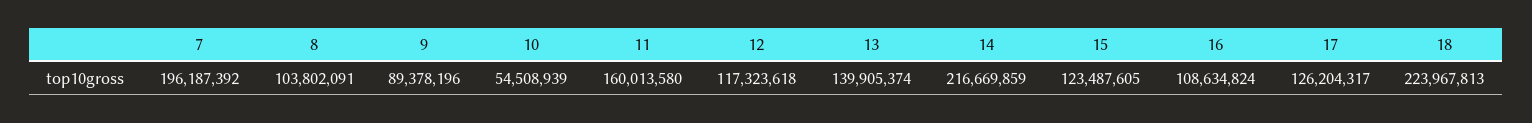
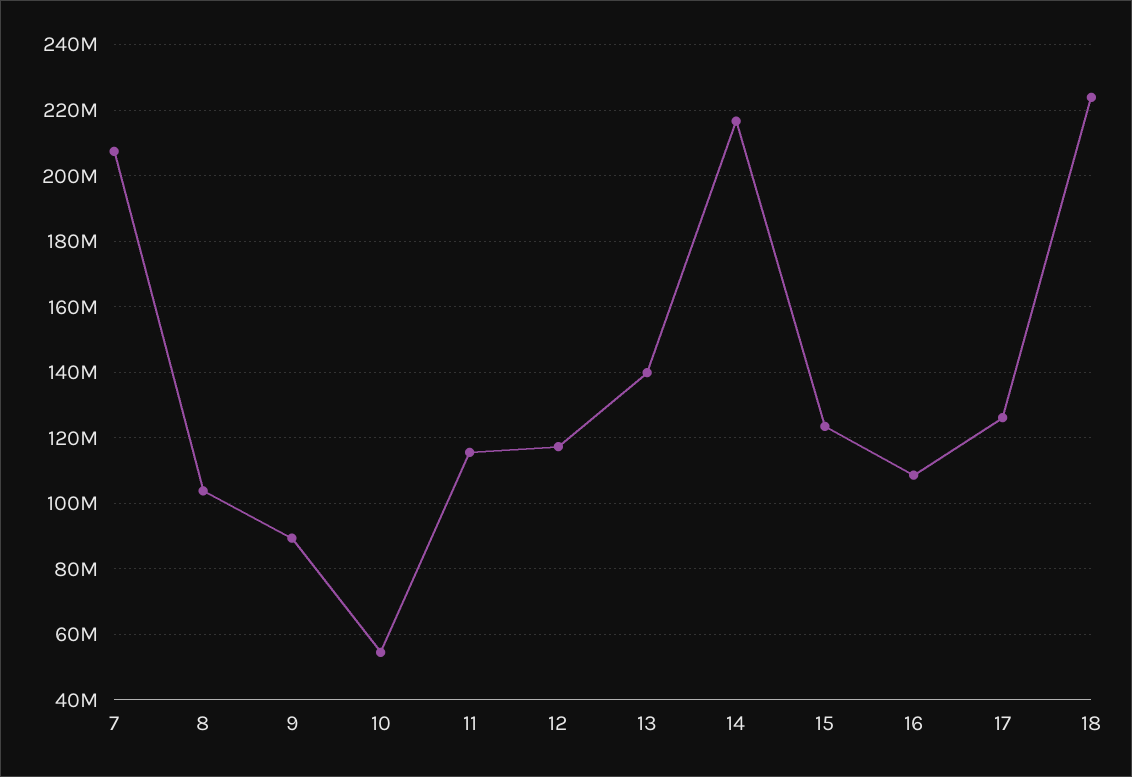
7: 196187392 -> 208000000
11: 160013580 -> 116000000

